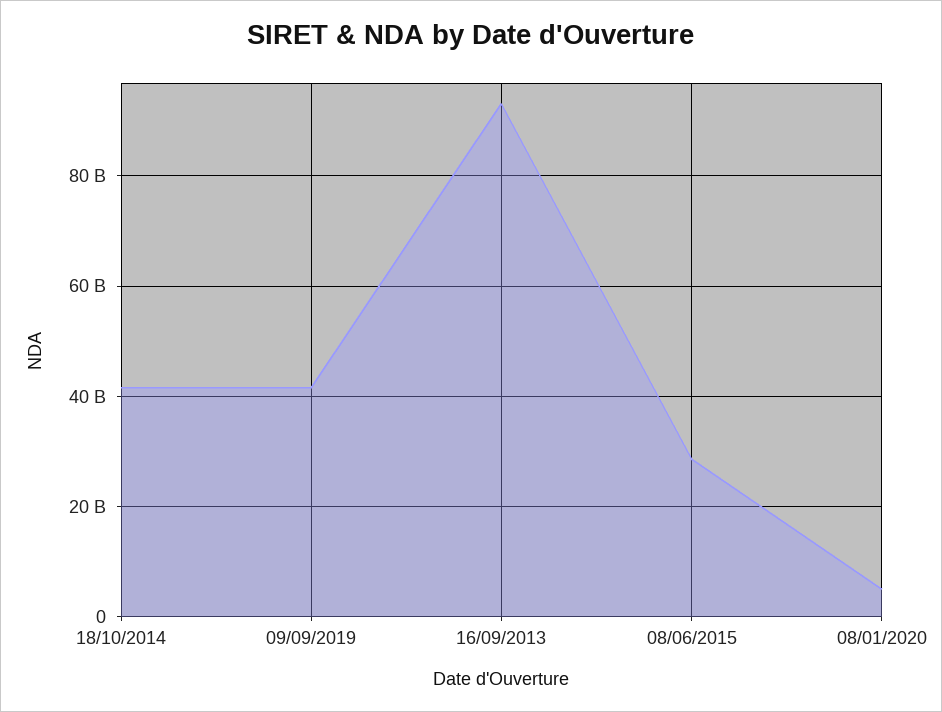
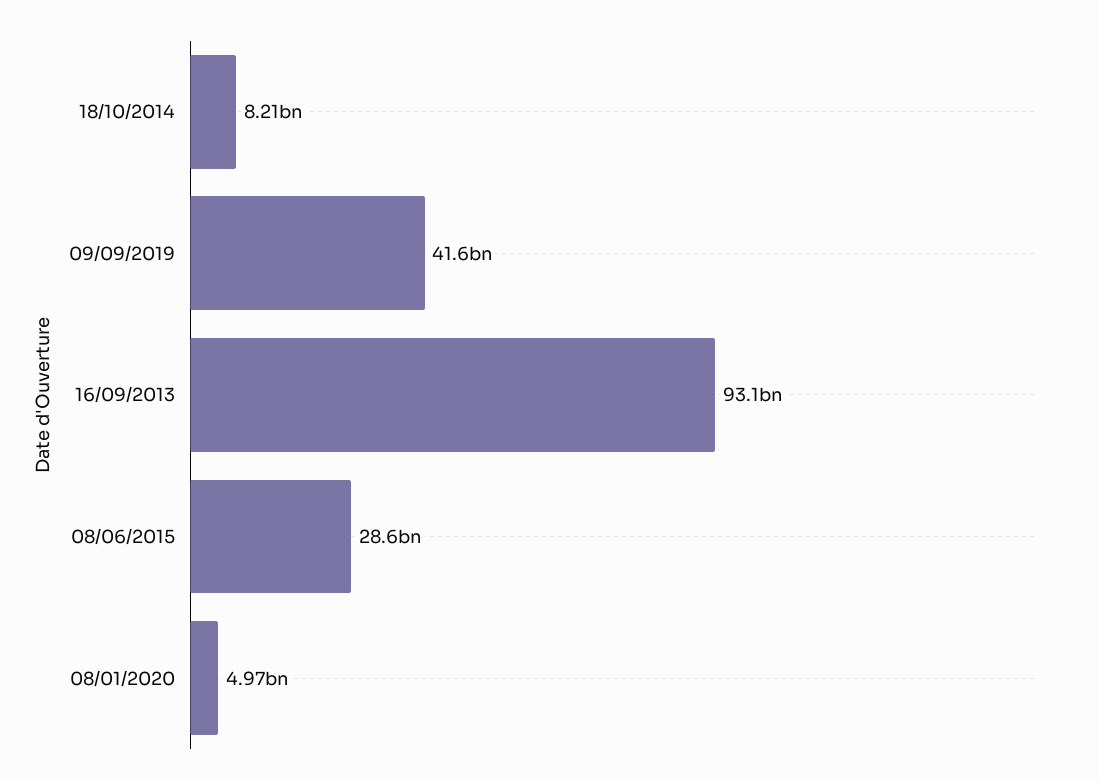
18/10/2014: 42000000000 -> 8210000000

